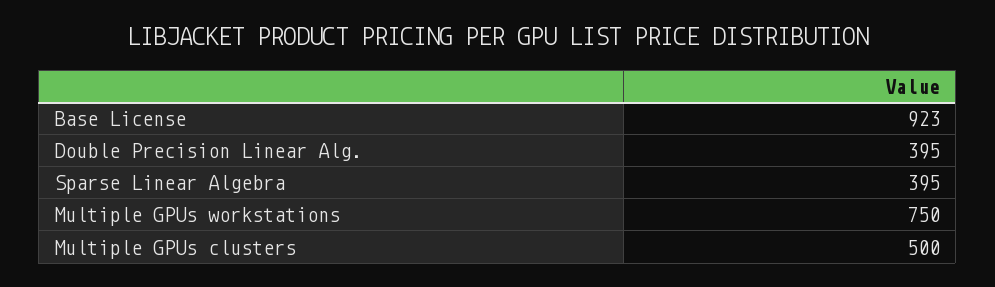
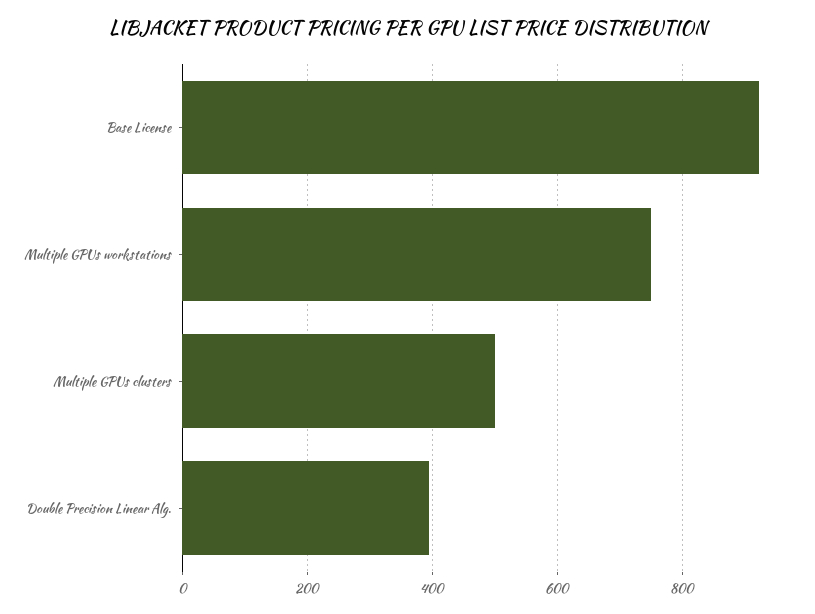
Sparse Linear Algebra: 395 -> none

